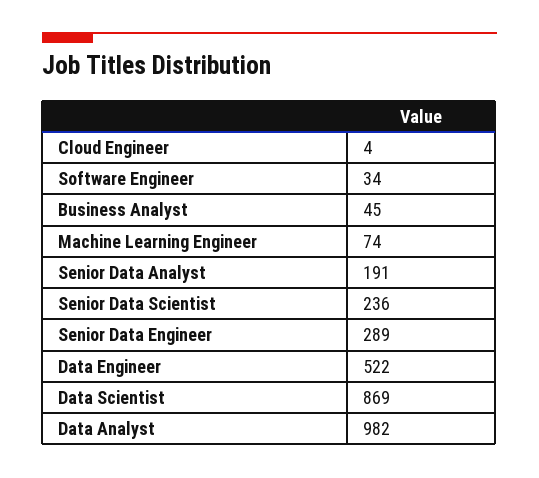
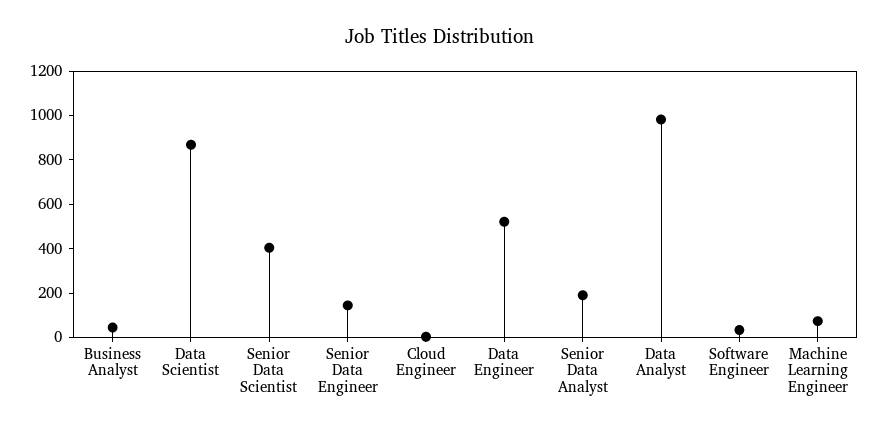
Senior Data Scientist: 236 -> 400
Senior Data Engineer: 289 -> 150

